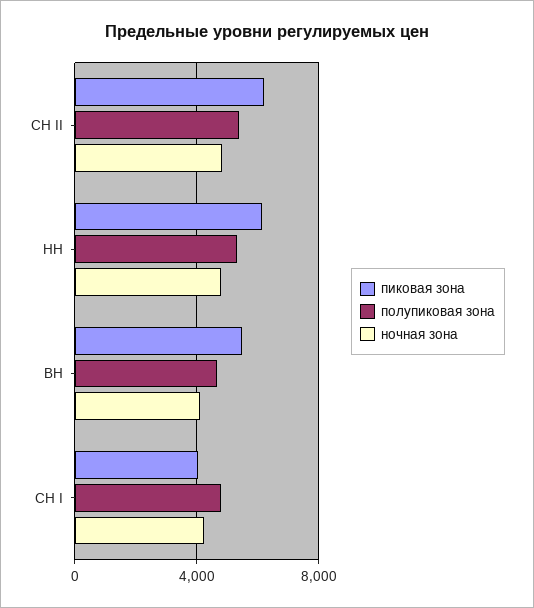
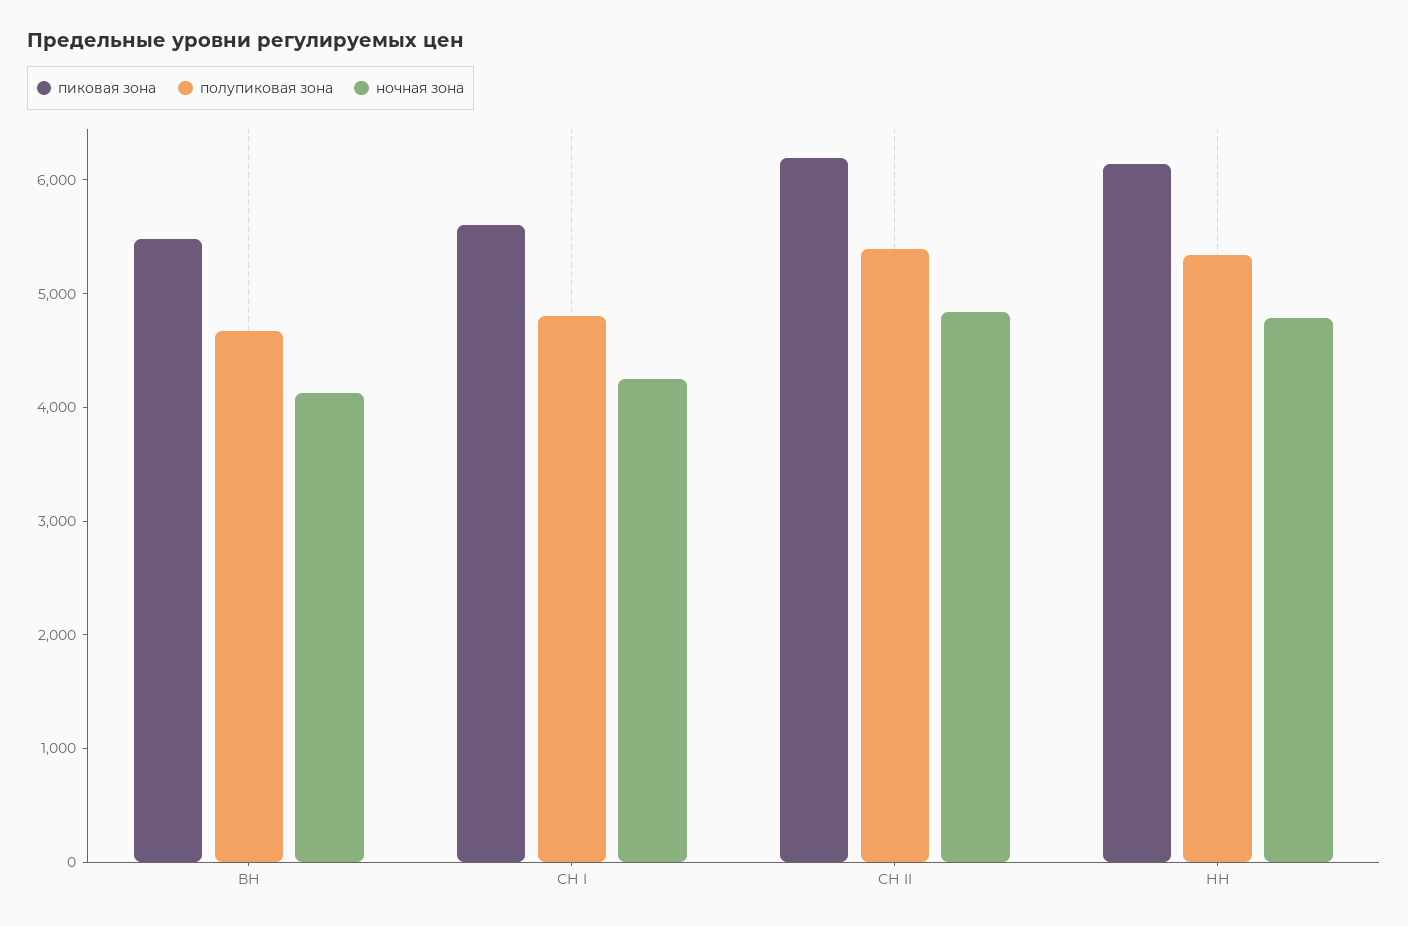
пиковая зона, СН I: 4000 -> 5600

